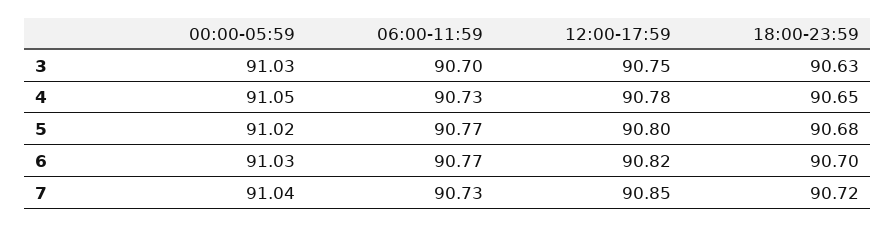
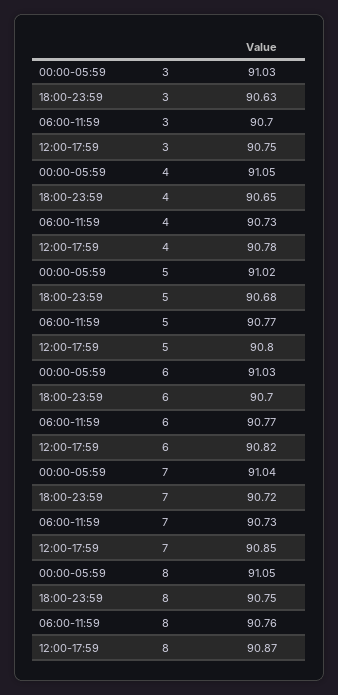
00:00-05:59, 8: none -> 91.05
18:00-23:59, 8: none -> 90.75
06:00-11:59, 8: none -> 90.76
12:00-17:59, 8: none -> 90.87

